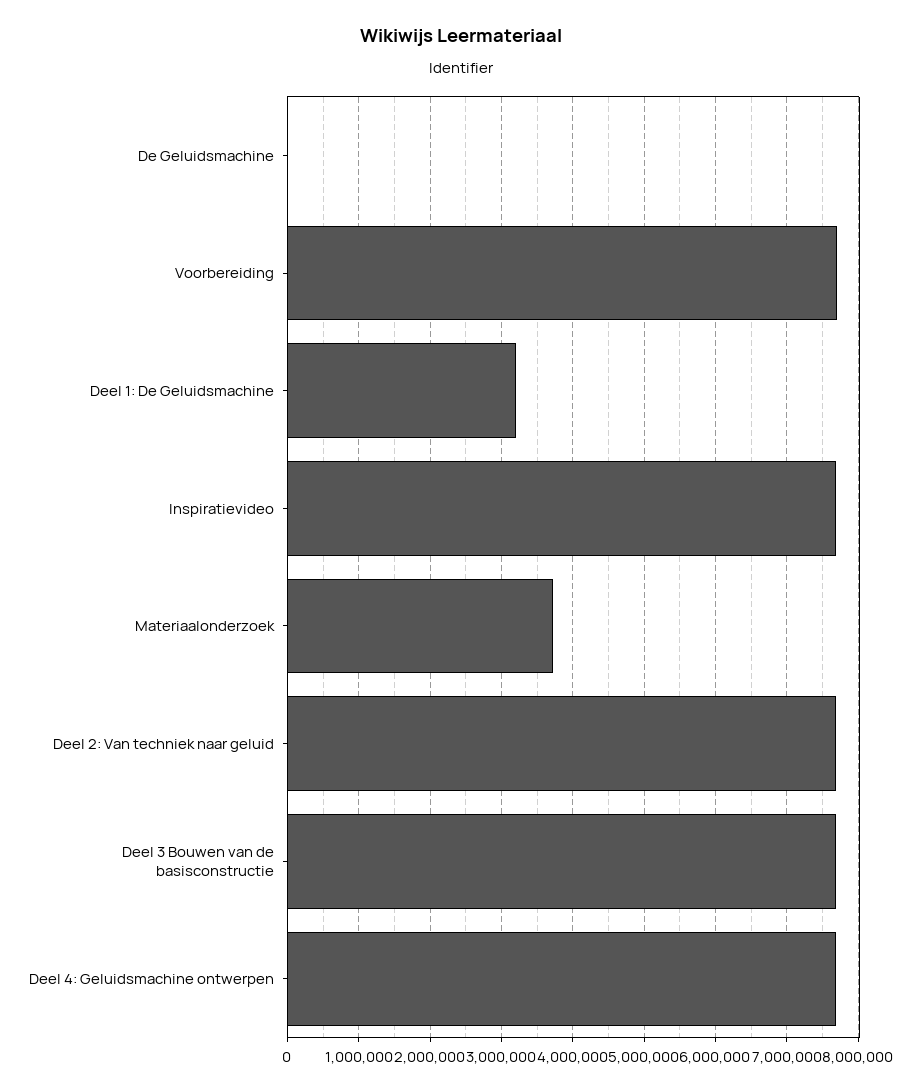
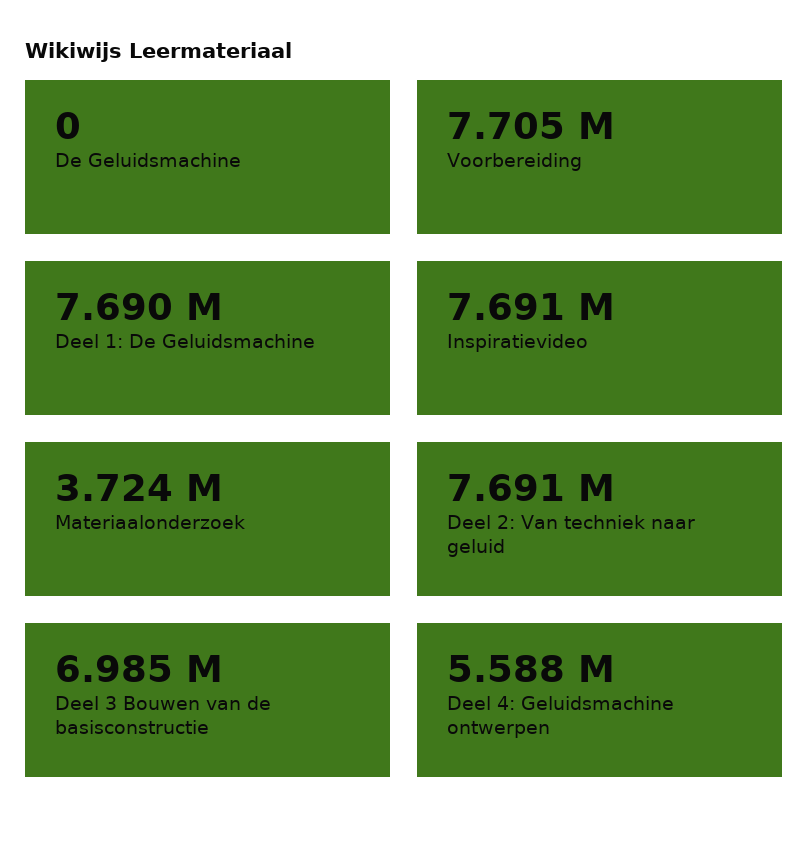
Deel 1: De Geluidsmachine: 3200000 -> 7690000
Deel 3 Bouwen van de basisconstructie: 7700000 -> 6985000
Deel 4: Geluidsmachine ontwerpen: 7700000 -> 5588000

